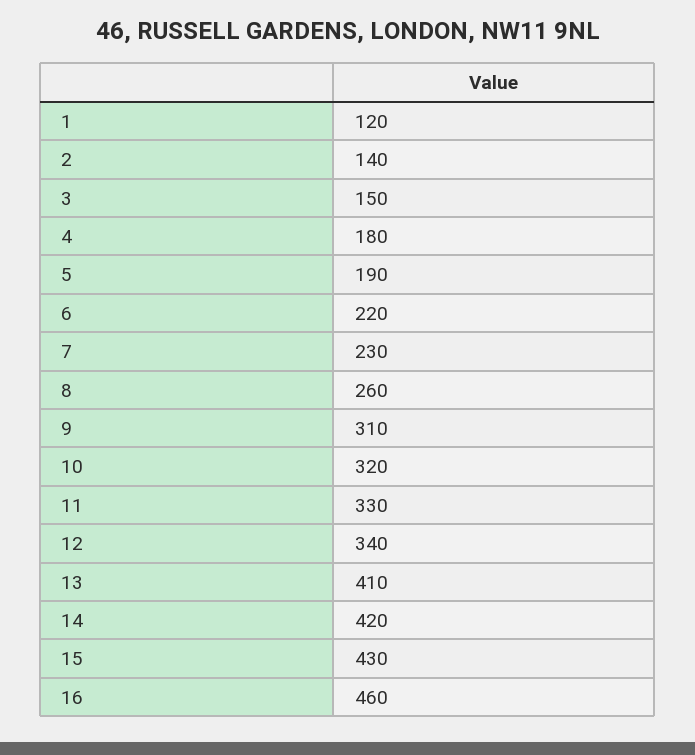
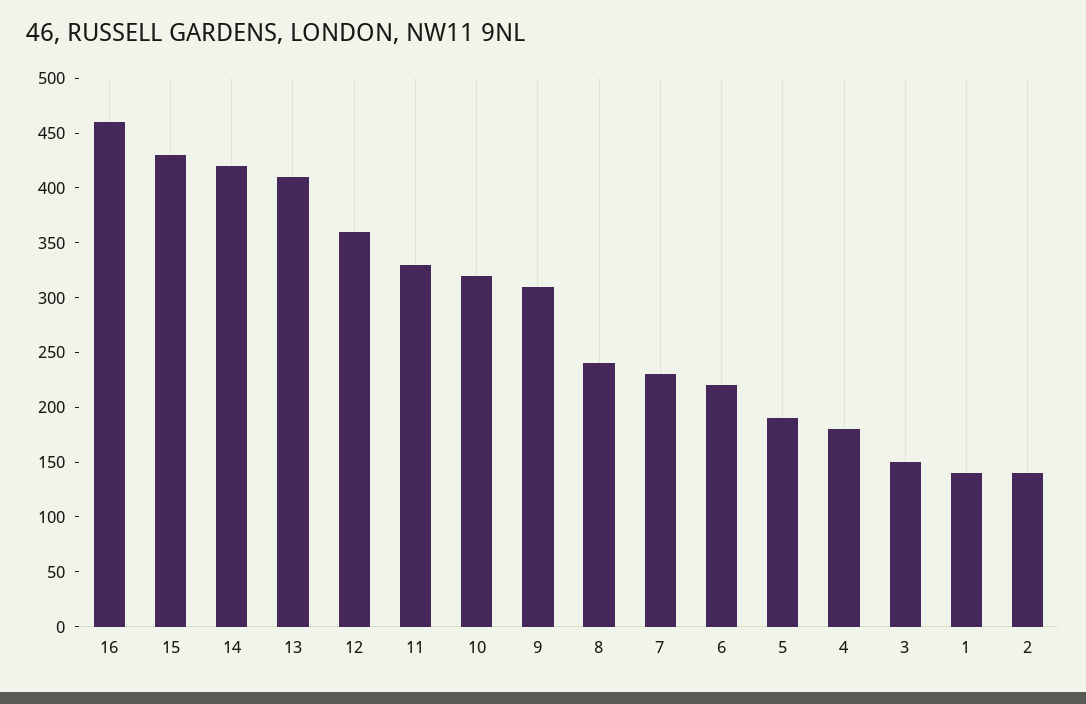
1: 120 -> 140
8: 260 -> 240
12: 340 -> 360

